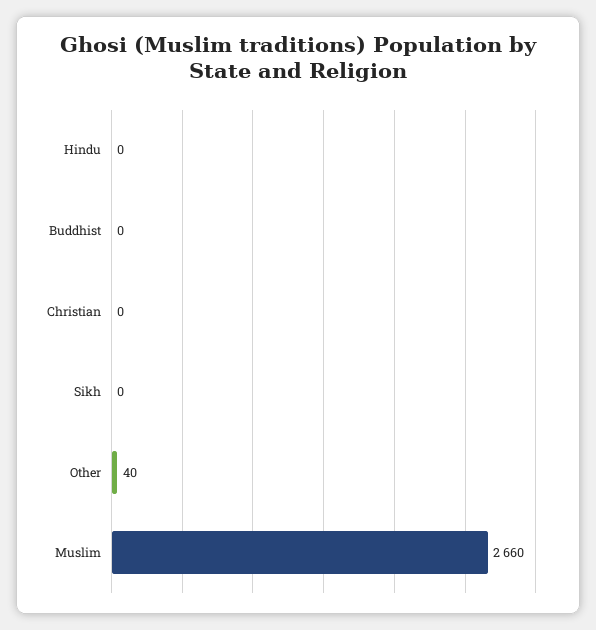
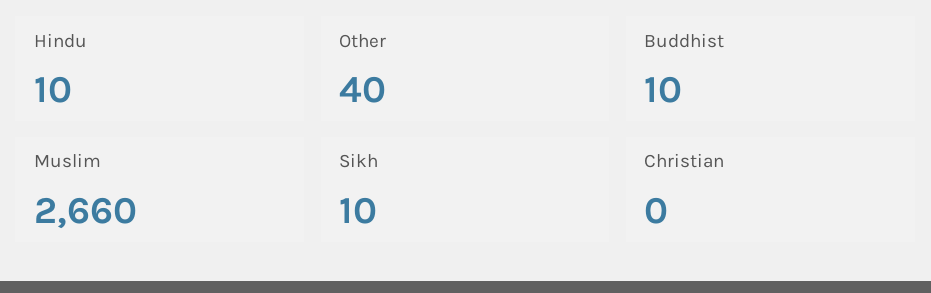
Hindu: 0 -> 10
Buddhist: 0 -> 10
Sikh: 0 -> 10

